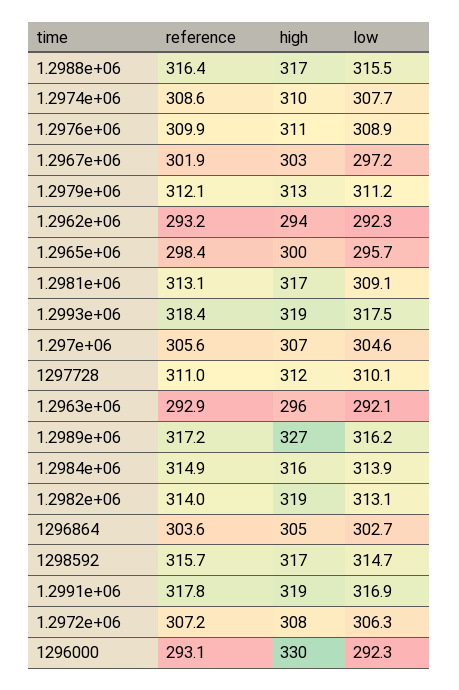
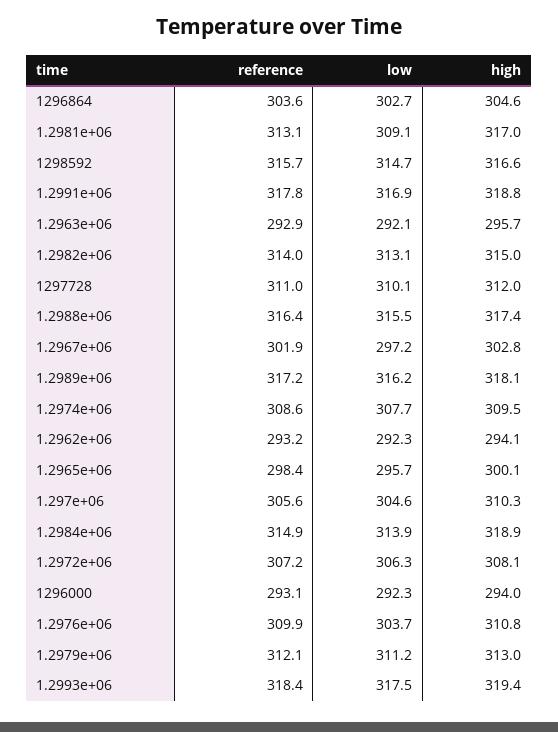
low, 1.2976e+06: 308.9 -> 303.7
high, 1.297e+06: 307 -> 310.3
high, 1.2989e+06: 327 -> 318.1
high, 1.2984e+06: 316 -> 318.9
high, 1.2982e+06: 319 -> 315
high, 1296000: 330 -> 294

